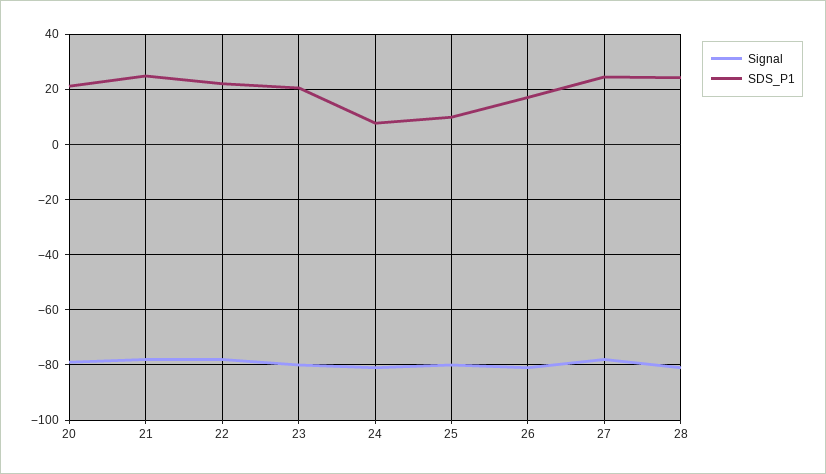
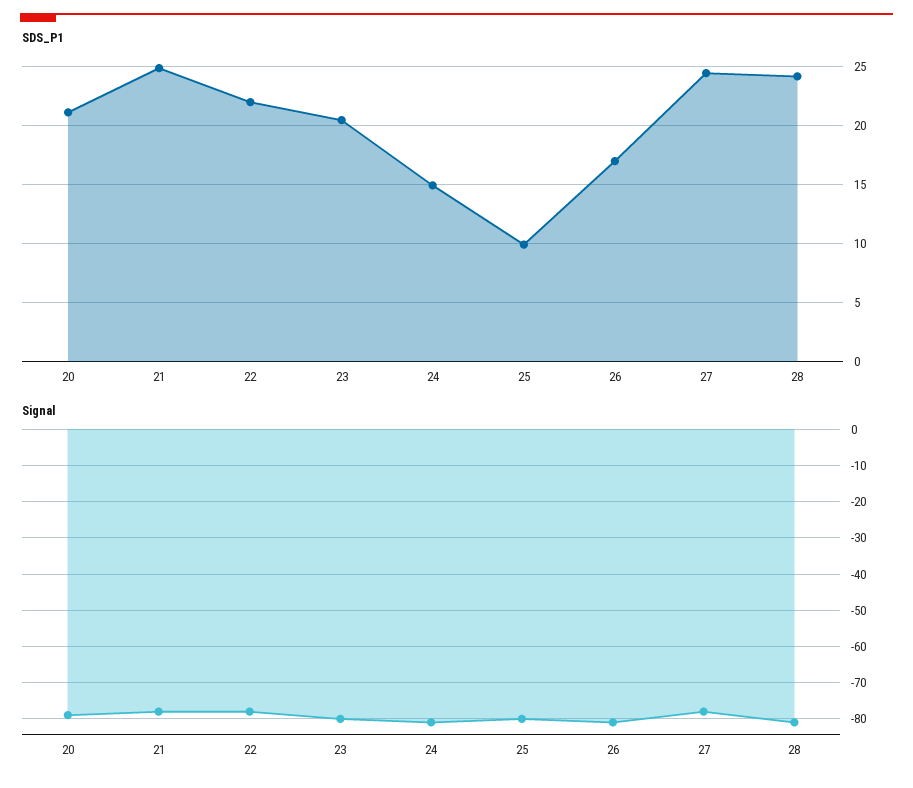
SDS_P1, 24: 7.5 -> 15

